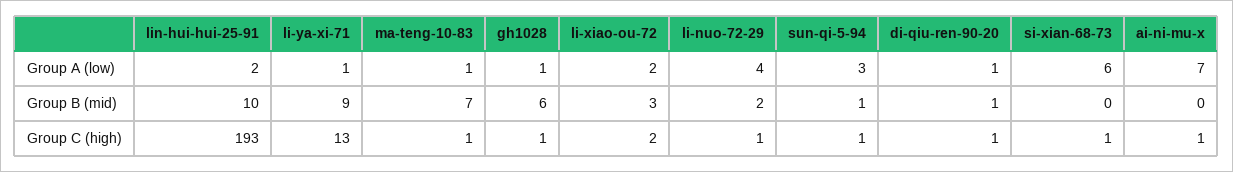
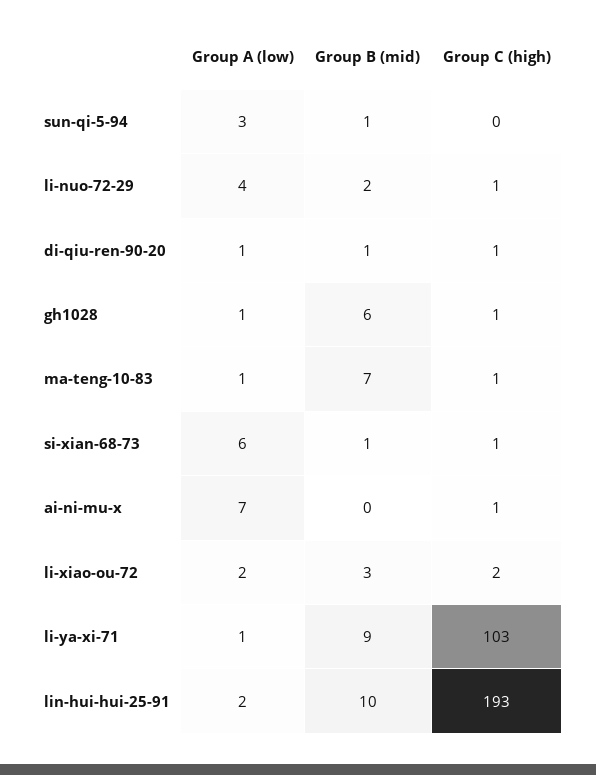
si-xian-68-73, Group B (mid): 0 -> 1
li-ya-xi-71, Group C (high): 13 -> 103
sun-qi-5-94, Group C (high): 1 -> 0

